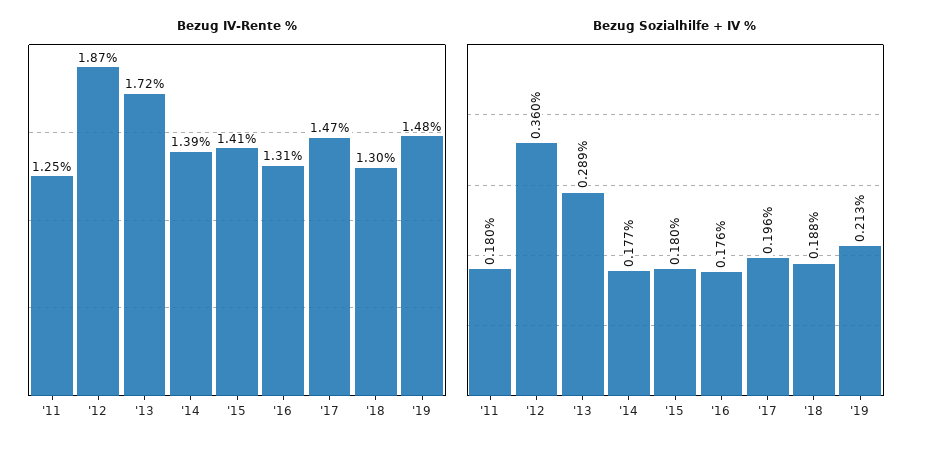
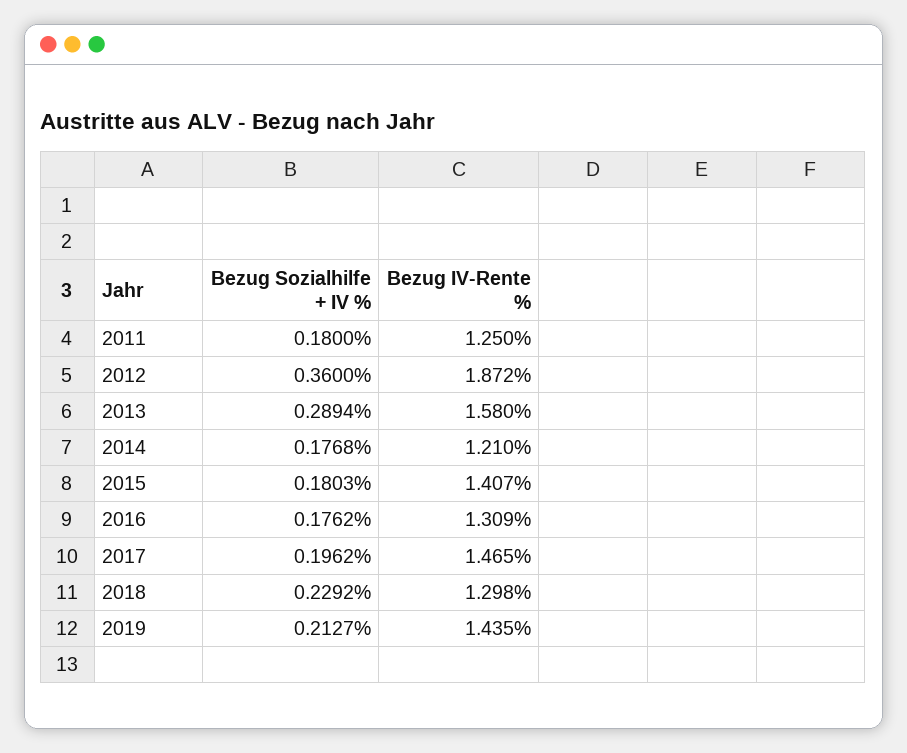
Bezug IV-Rente %, '13: 1.72 -> 1.58
Bezug IV-Rente %, '14: 1.39 -> 1.21
Bezug IV-Rente %, '19: 1.48 -> 1.435
Bezug Sozialhilfe + IV %, '18: 0.188 -> 0.2292

